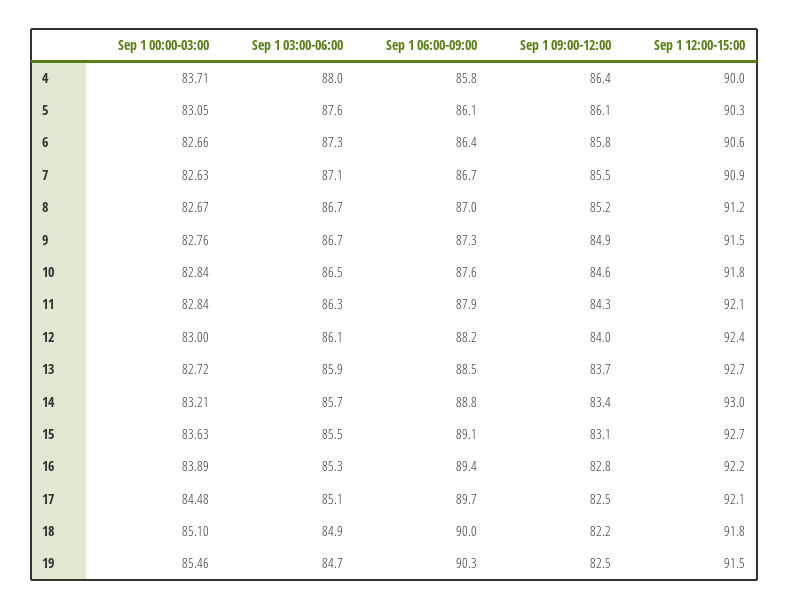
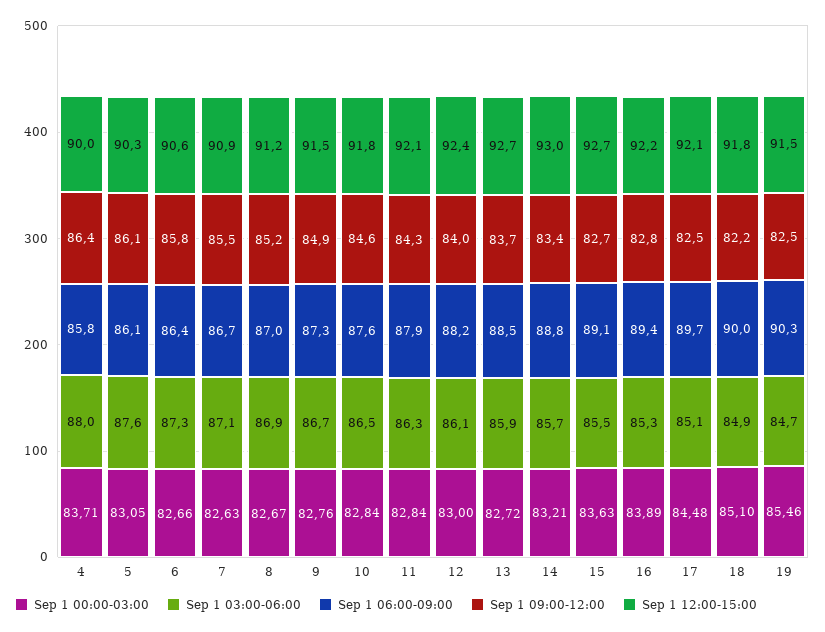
Sep 1 03:00-06:00, 8: 86.7 -> 86.9
Sep 1 09:00-12:00, 15: 83.1 -> 82.7

